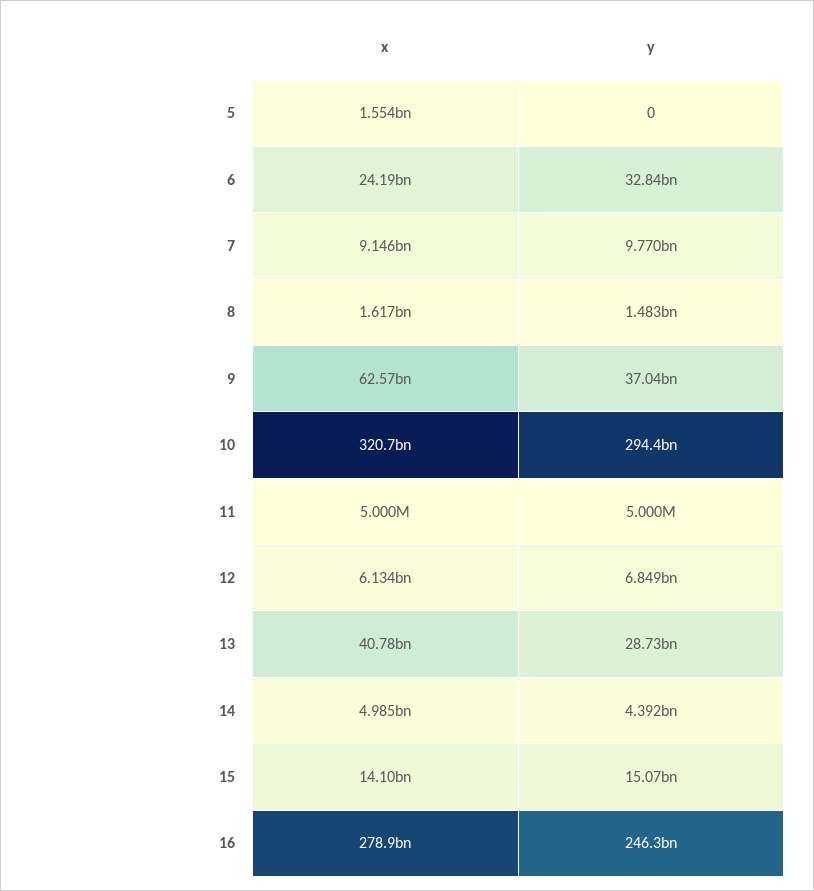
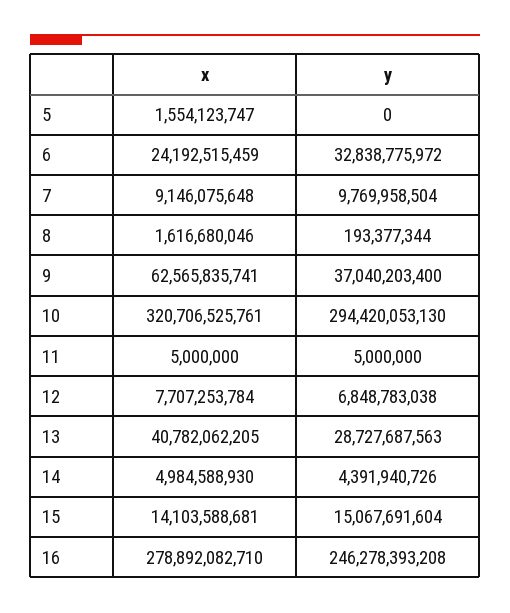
y, 8: 1483000000 -> 193377344
x, 12: 6134000000 -> 7707253784

